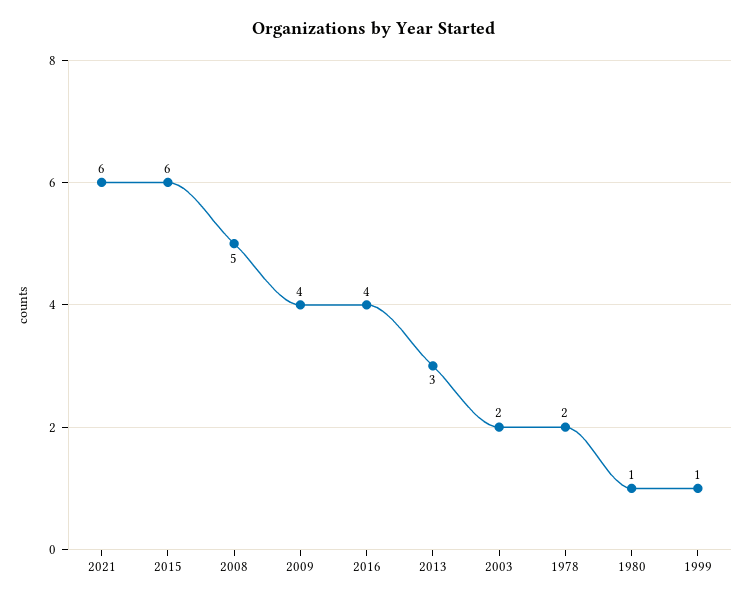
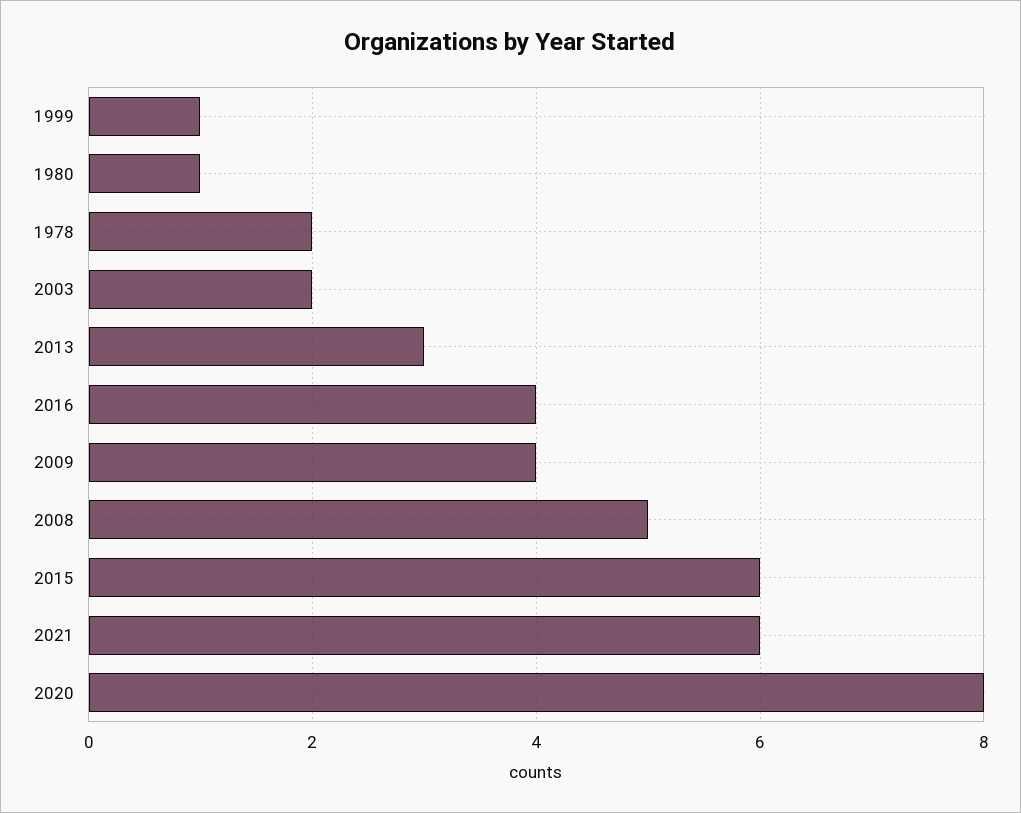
2020: none -> 8

